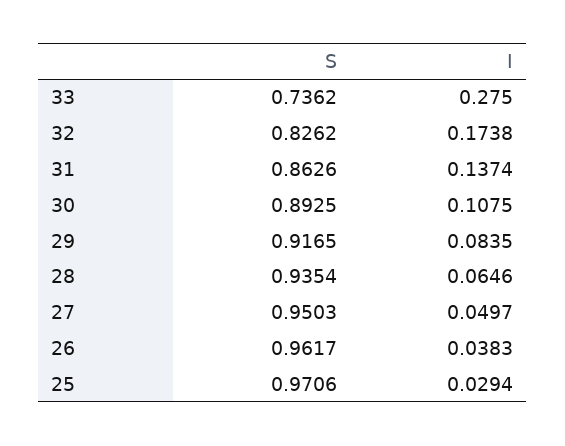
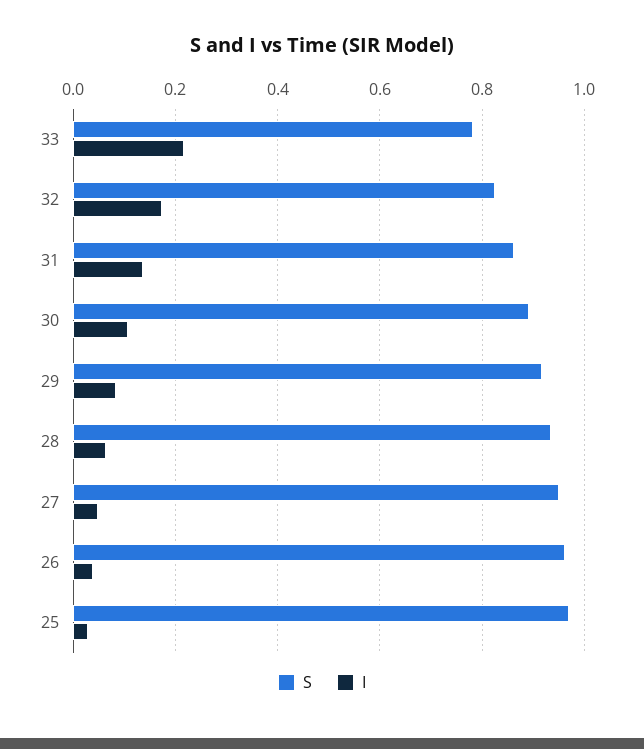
S, 33: 0.7362 -> 0.78
I, 33: 0.275 -> 0.22

